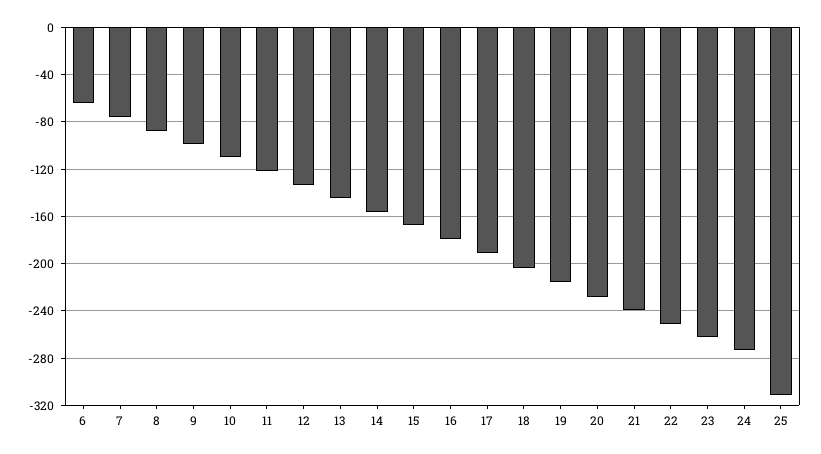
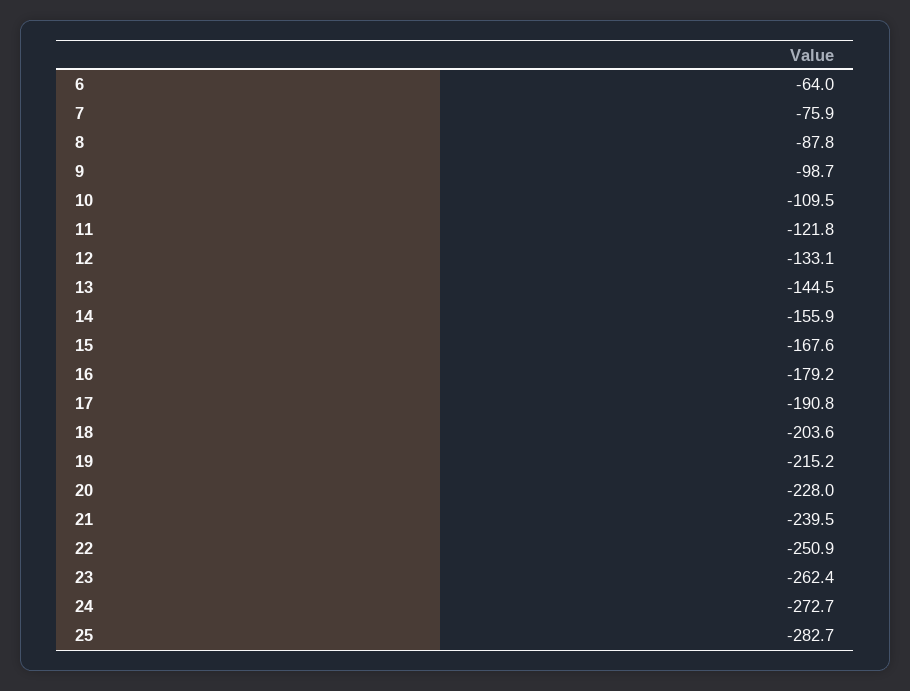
25: -310 -> -282.7

